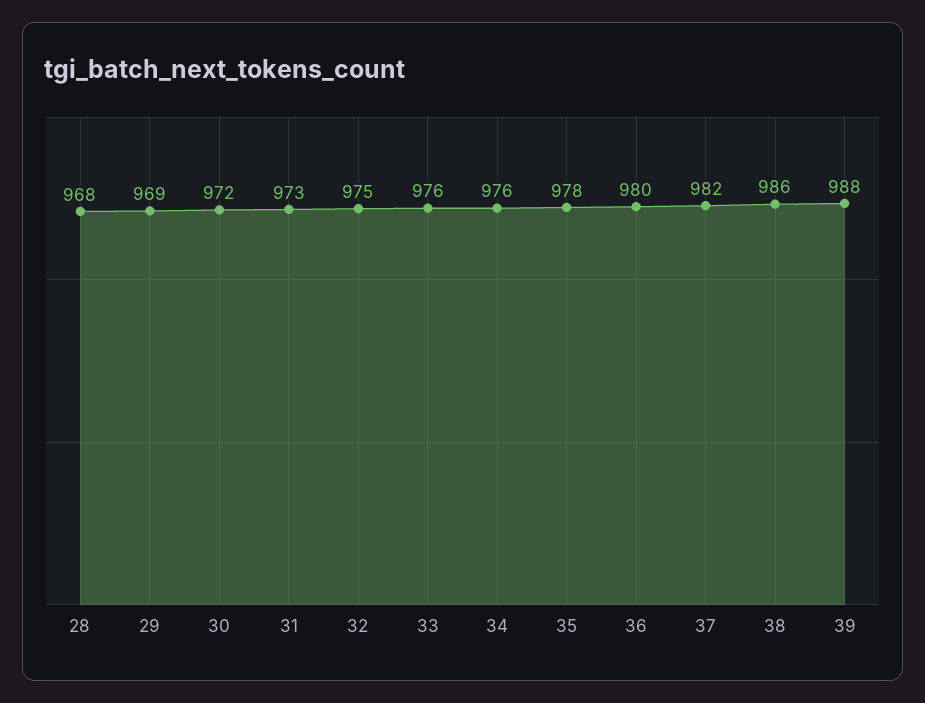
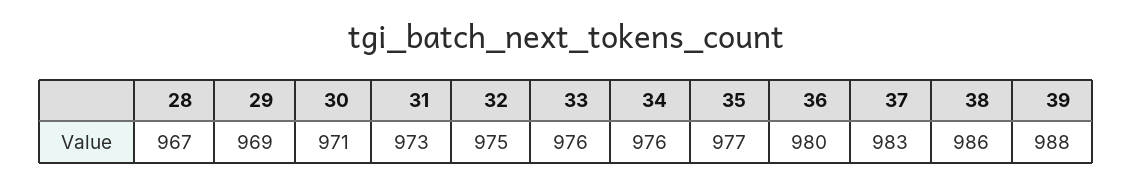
28: 968 -> 967
30: 972 -> 971
35: 978 -> 977
37: 982 -> 983

